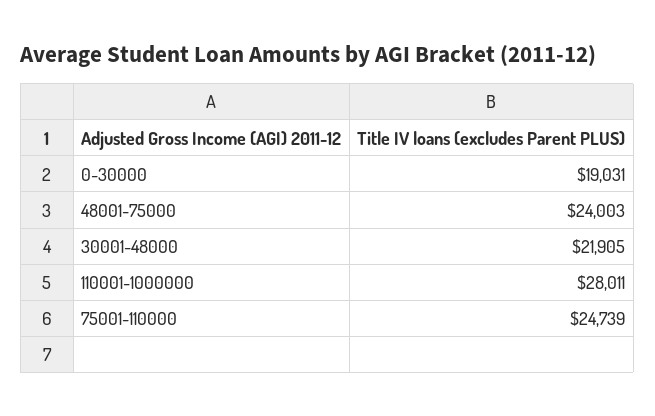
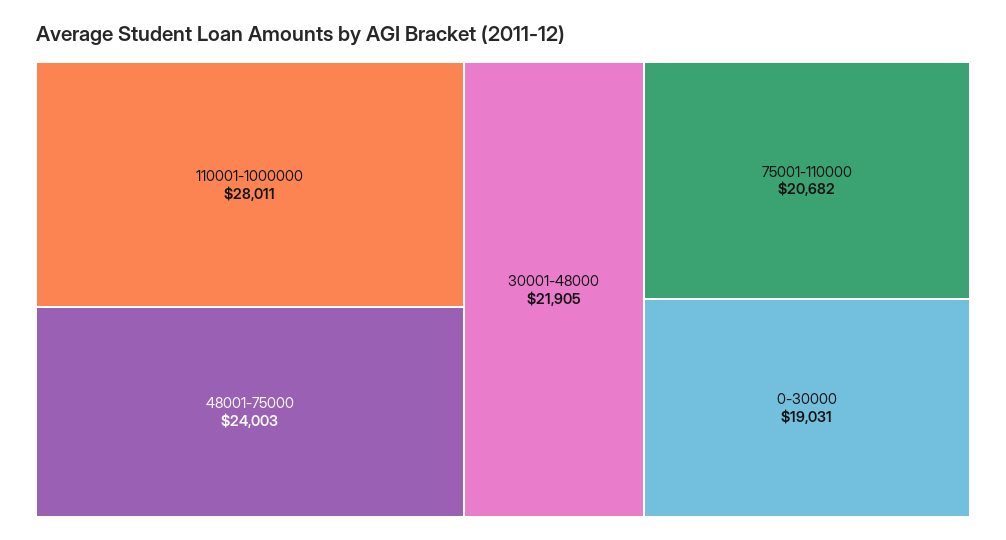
75001-110000: 24739 -> 20682

